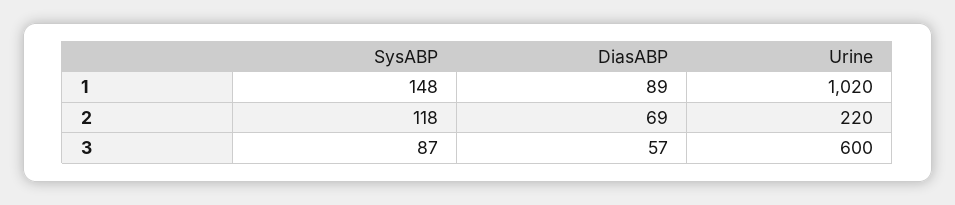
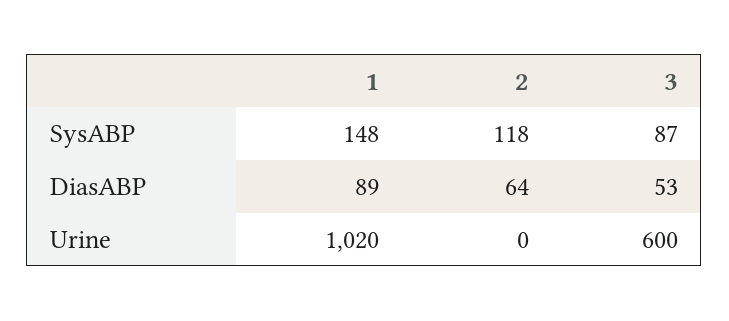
DiasABP, 2: 69 -> 64
Urine, 2: 220 -> 0
DiasABP, 3: 57 -> 53

